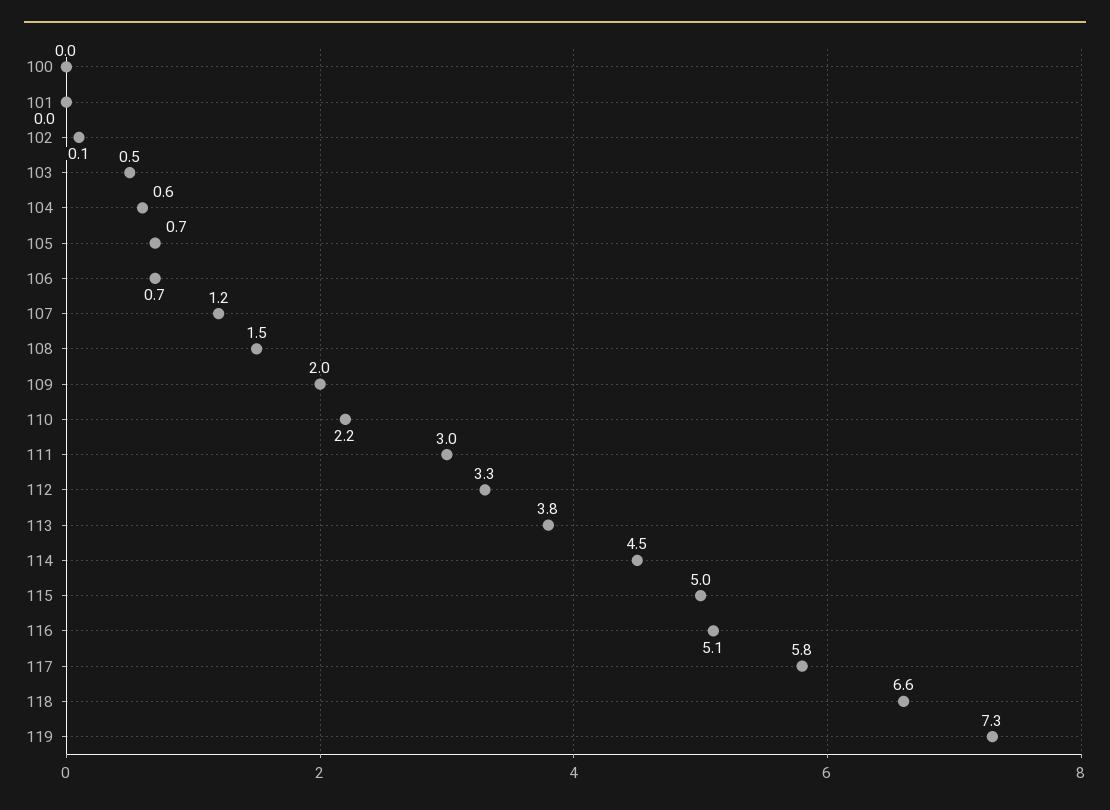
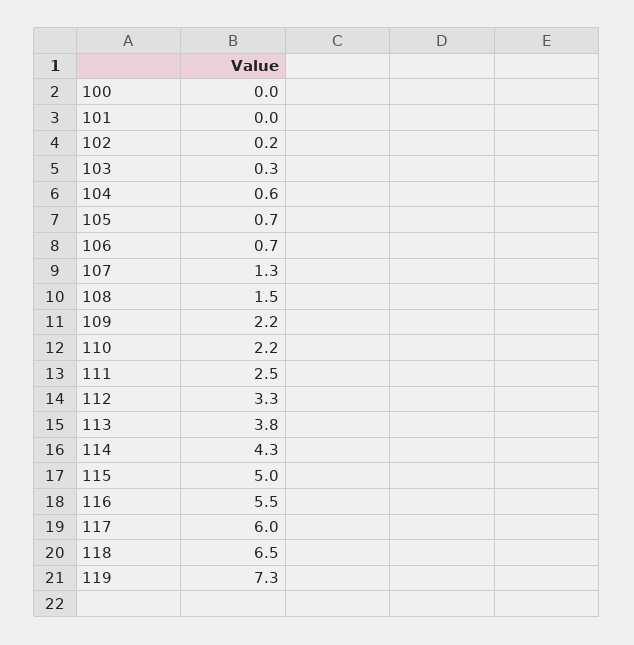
102: 0.1 -> 0.2
103: 0.5 -> 0.3
107: 1.2 -> 1.3
109: 2 -> 2.2
111: 3 -> 2.5
114: 4.5 -> 4.3
116: 5.1 -> 5.5
117: 5.8 -> 6
118: 6.6 -> 6.5

